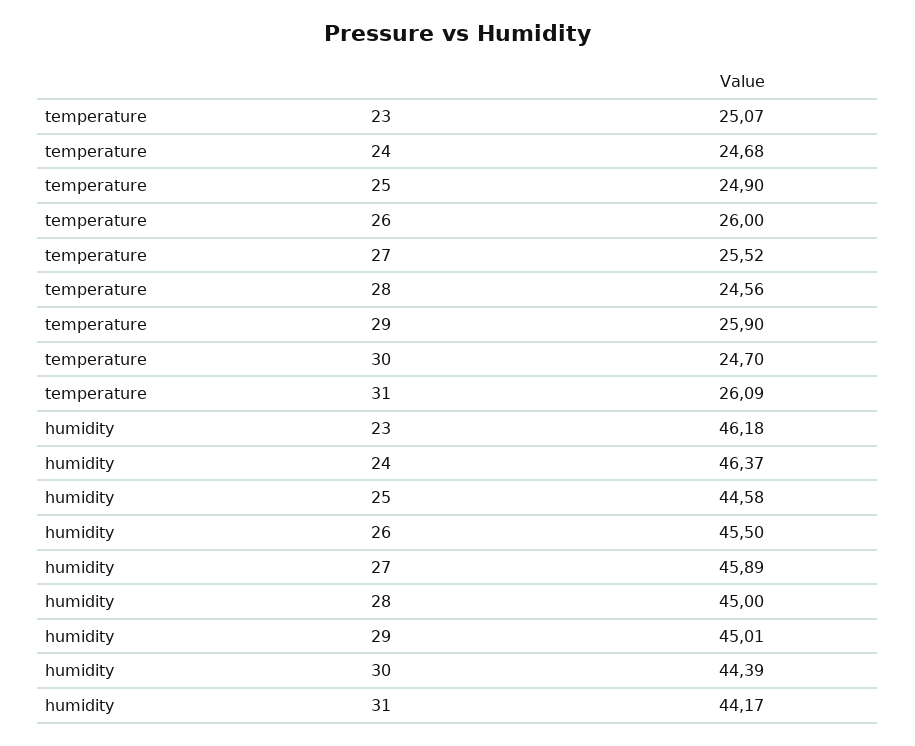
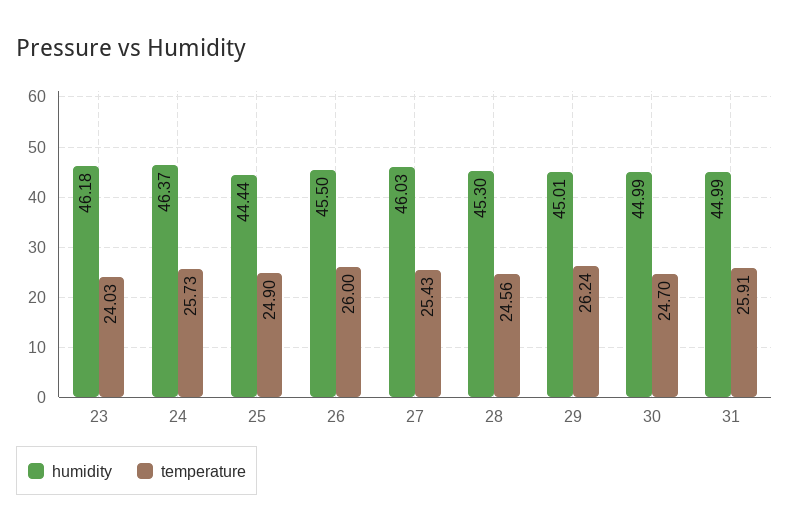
temperature, 23: 25.07 -> 24.03
temperature, 24: 24.68 -> 25.73
temperature, 27: 25.52 -> 25.43
temperature, 29: 25.9 -> 26.24
temperature, 31: 26.09 -> 25.91
humidity, 25: 44.58 -> 44.44
humidity, 27: 45.89 -> 46.03
humidity, 28: 45 -> 45.3
humidity, 30: 44.39 -> 44.99
humidity, 31: 44.17 -> 44.99

